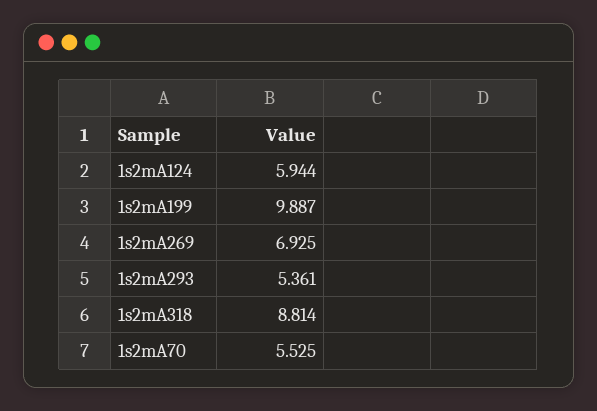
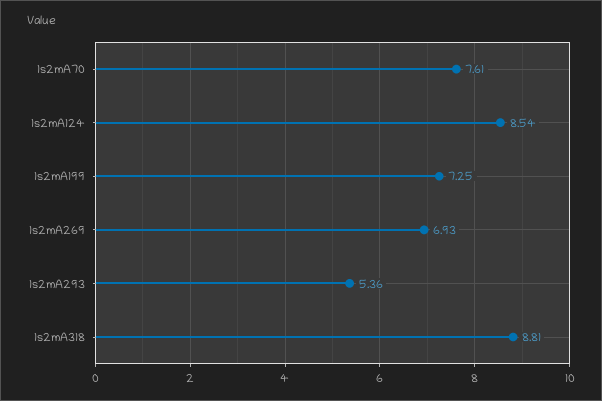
1s2mA124: 5.944 -> 8.54
1s2mA199: 9.887 -> 7.25
1s2mA70: 5.525 -> 7.61

